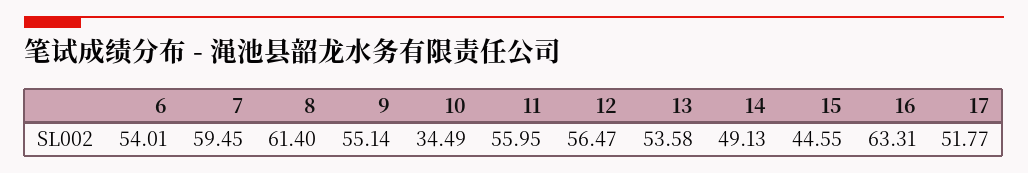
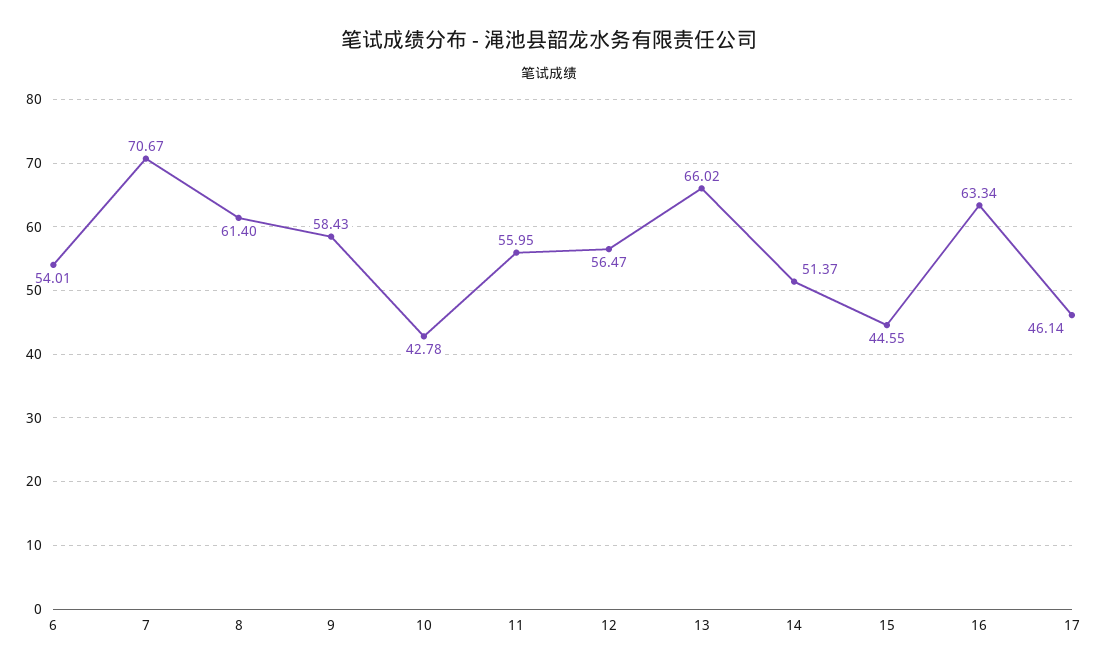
7: 59.45 -> 70.67
9: 55.14 -> 58.43
10: 34.49 -> 42.78
13: 53.58 -> 66.02
14: 49.13 -> 51.37
16: 63.31 -> 63.34
17: 51.77 -> 46.14

